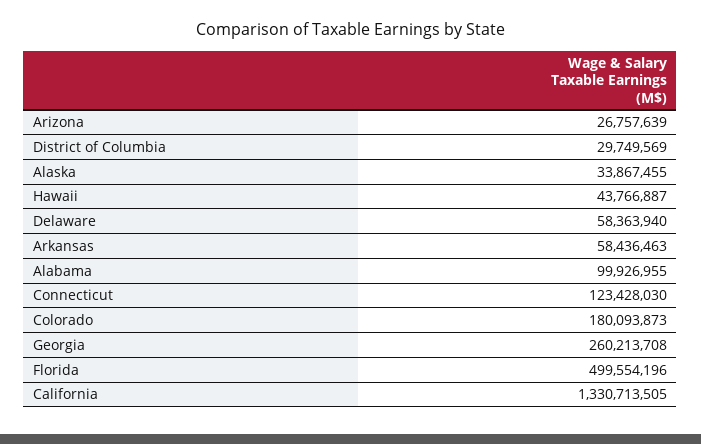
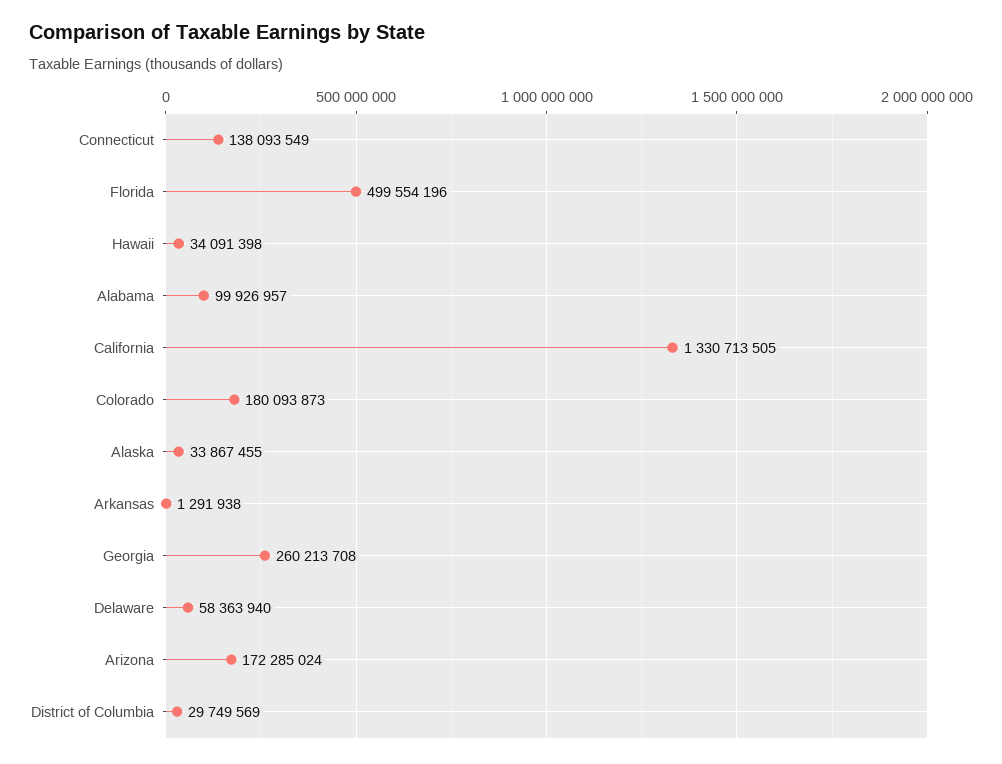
Arizona: 26757639 -> 172285024
Hawaii: 43766887 -> 34091398
Arkansas: 58436463 -> 1291938
Alabama: 99926955 -> 99926957
Connecticut: 123428030 -> 138093549

